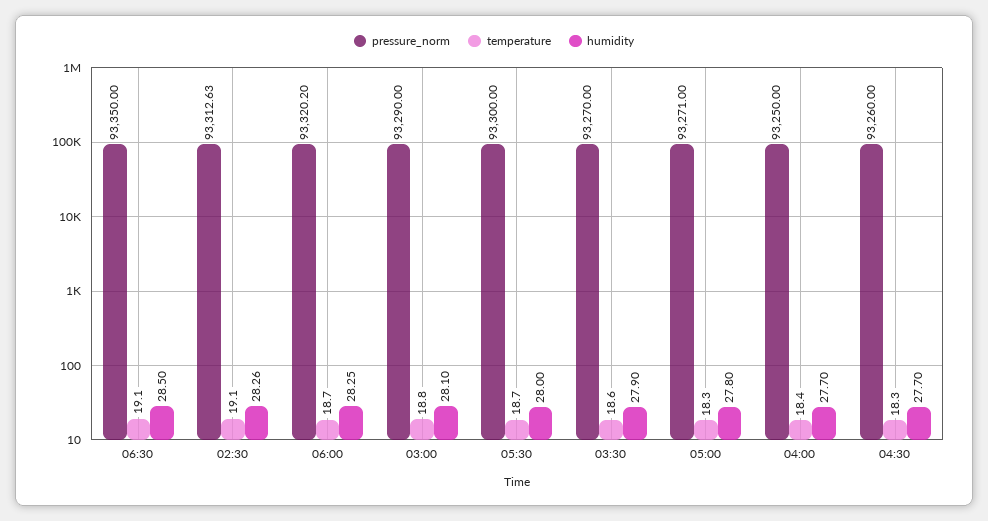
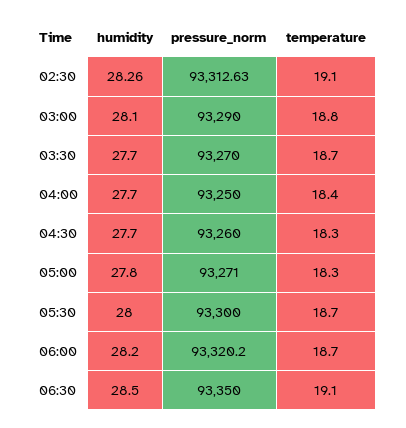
humidity, 06:00: 28.25 -> 28.2
temperature, 03:30: 18.6 -> 18.7
humidity, 03:30: 27.9 -> 27.7

